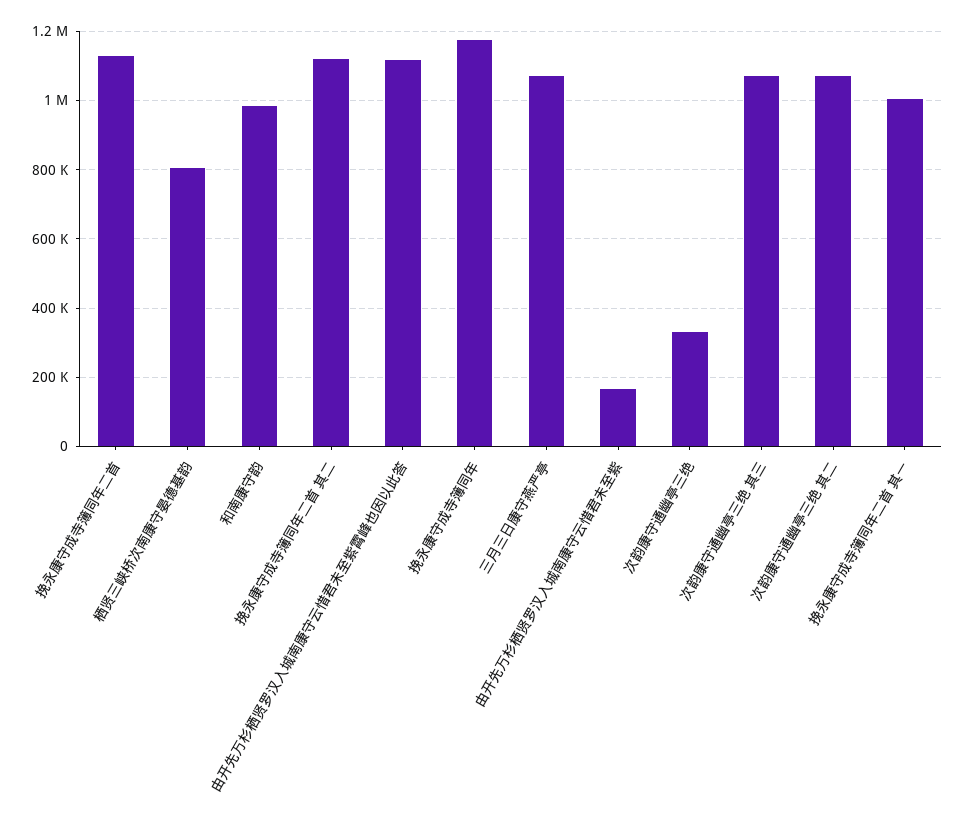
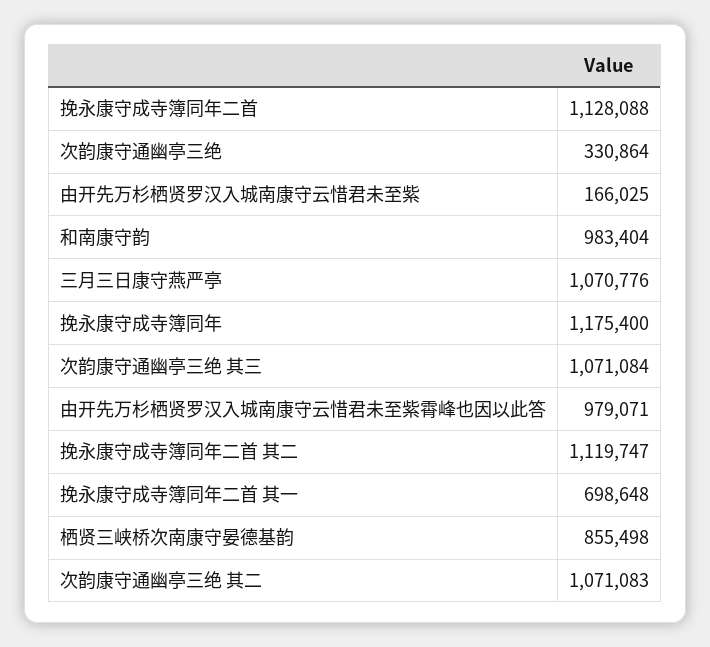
栖贤三峡桥次南康守晏德基韵: 800000 -> 855498
由开先万杉栖贤罗汉入城南康守云惜君未至紫霄峰也因以此答: 1120000 -> 979071
挽永康守成寺簿同年二首 其一: 1000000 -> 698648

